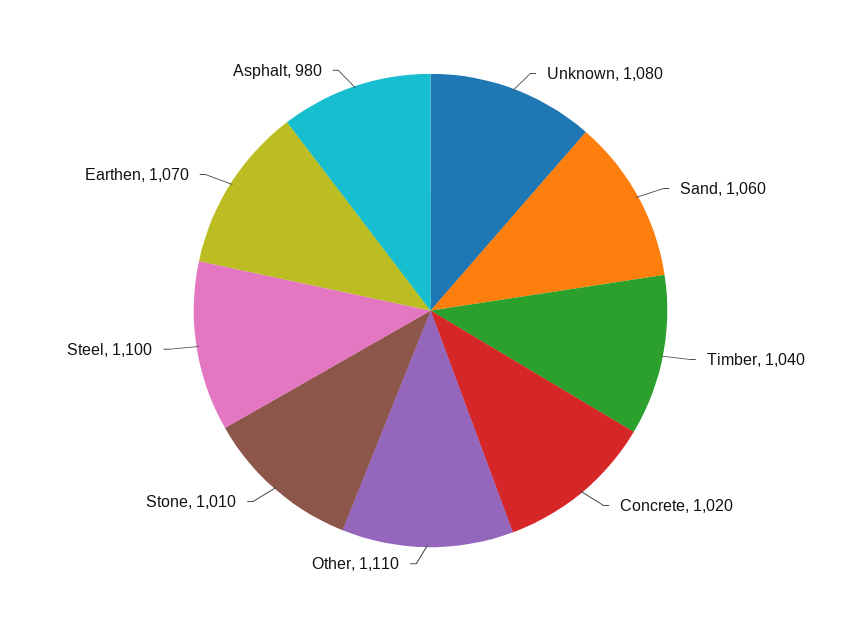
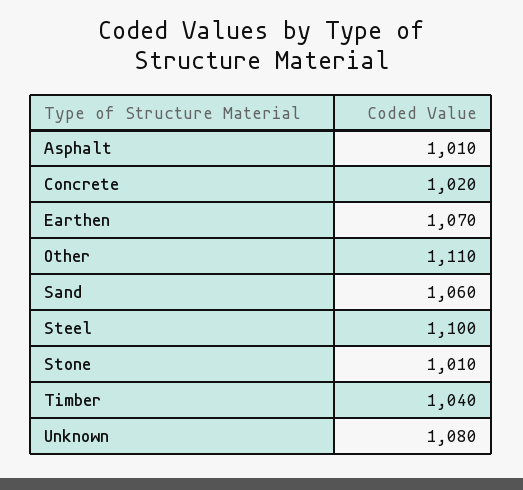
Asphalt: 980 -> 1010

